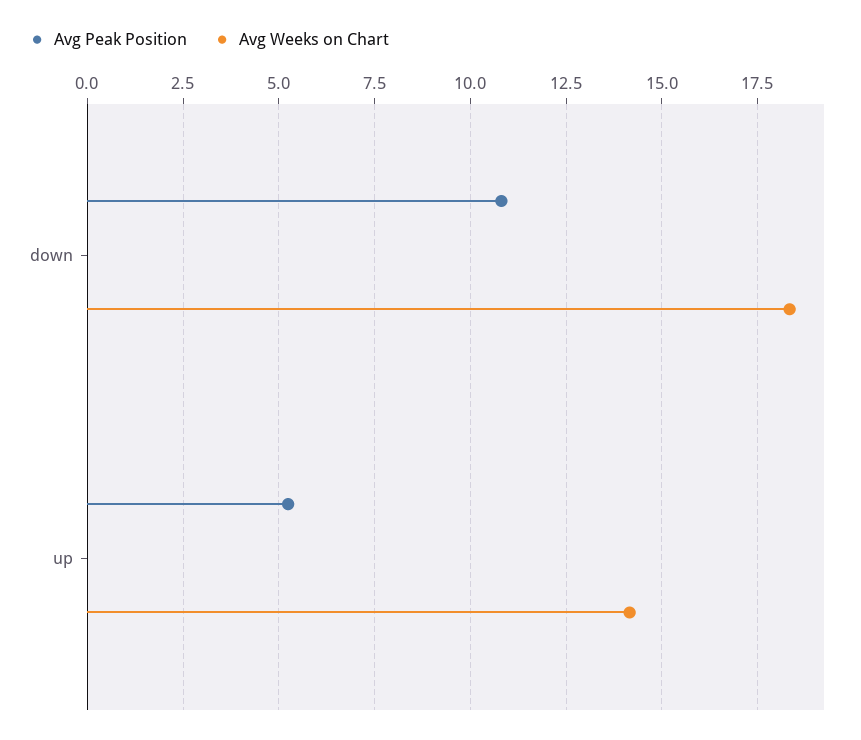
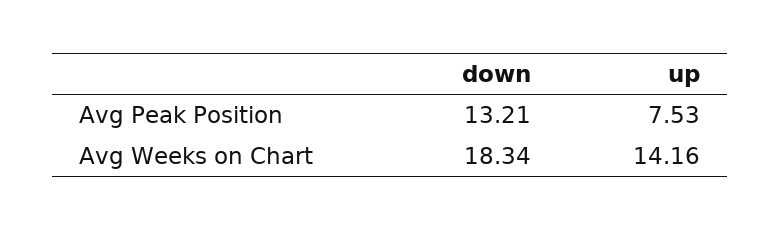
Avg Peak Position, down: 10.75 -> 13.21
Avg Peak Position, up: 5.25 -> 7.53

